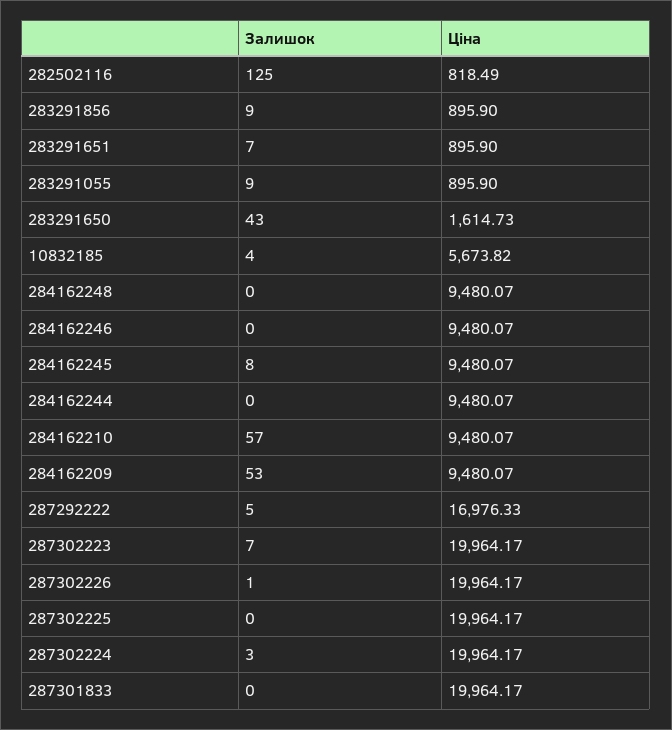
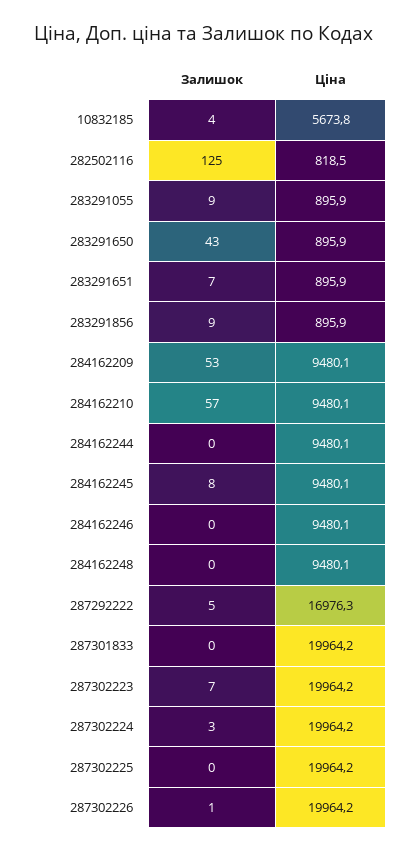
Ціна, 283291650: 1614.73 -> 895.9

